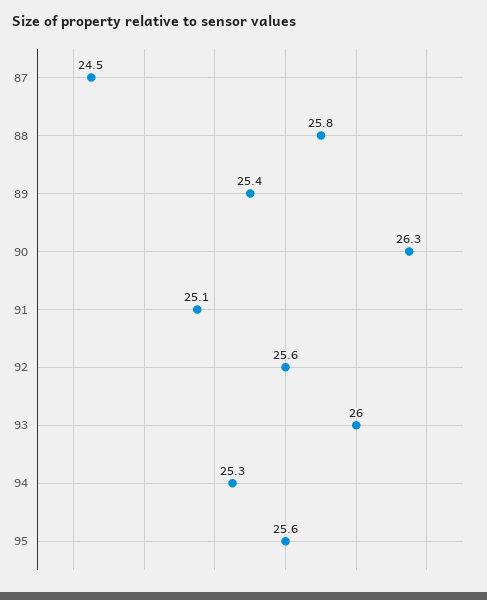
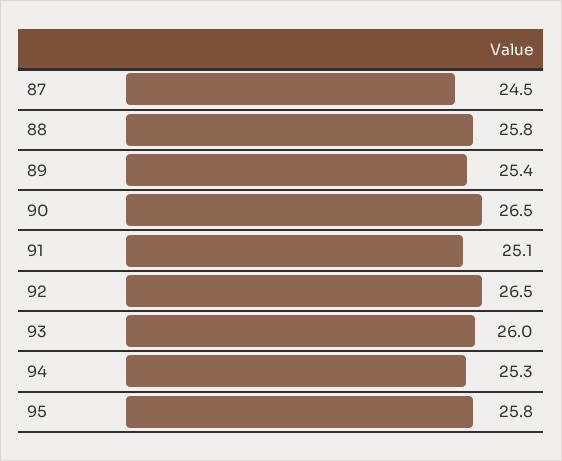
90: 26.3 -> 26.5
92: 25.6 -> 26.5
95: 25.6 -> 25.8

